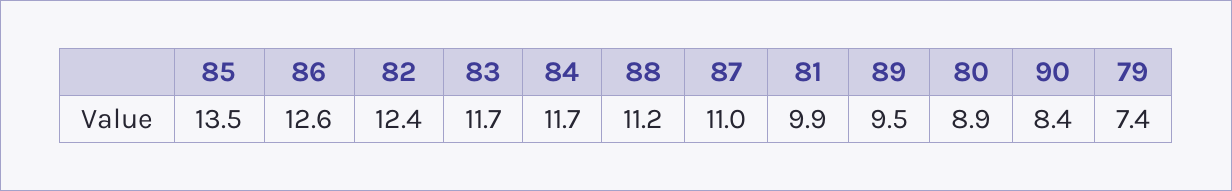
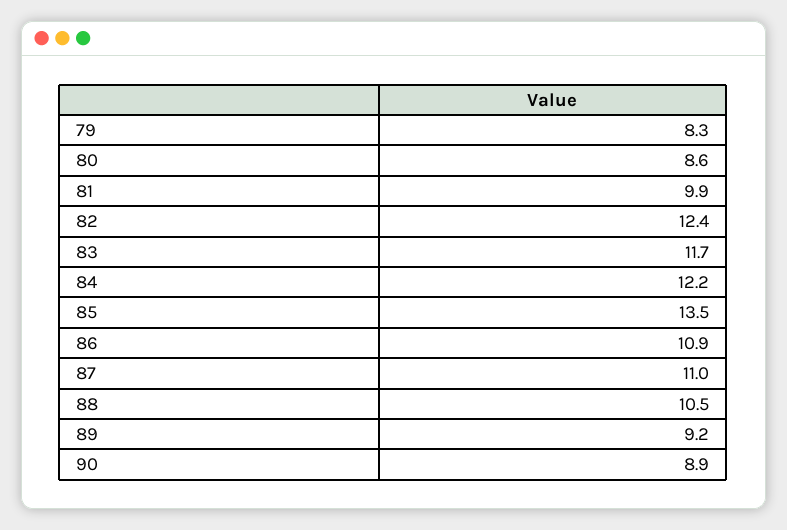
86: 12.6 -> 10.9
84: 11.7 -> 12.2
88: 11.2 -> 10.5
89: 9.5 -> 9.2
80: 8.9 -> 8.6
90: 8.4 -> 8.9
79: 7.4 -> 8.3

